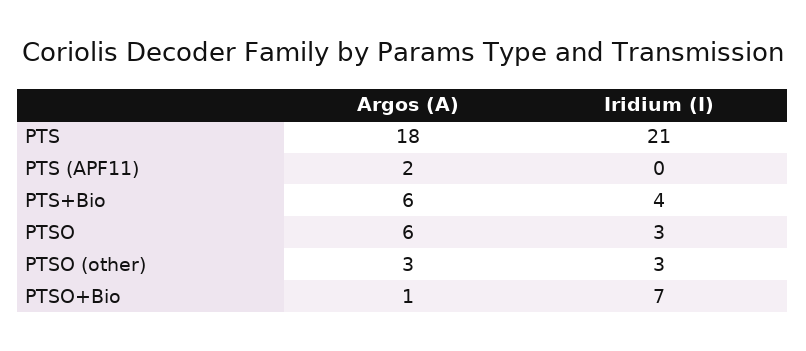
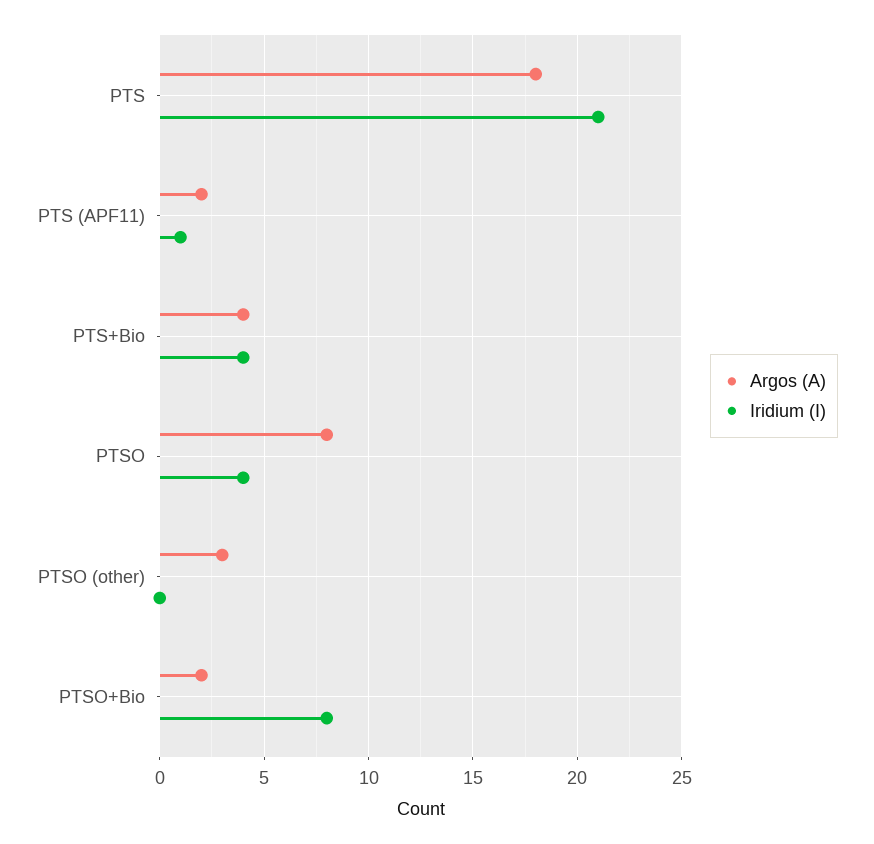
Iridium (I), PTS (APF11): 0 -> 1
Argos (A), PTS+Bio: 6 -> 4
Argos (A), PTSO: 6 -> 8
Iridium (I), PTSO: 3 -> 4
Iridium (I), PTSO (other): 3 -> 0
Argos (A), PTSO+Bio: 1 -> 2
Iridium (I), PTSO+Bio: 7 -> 8

